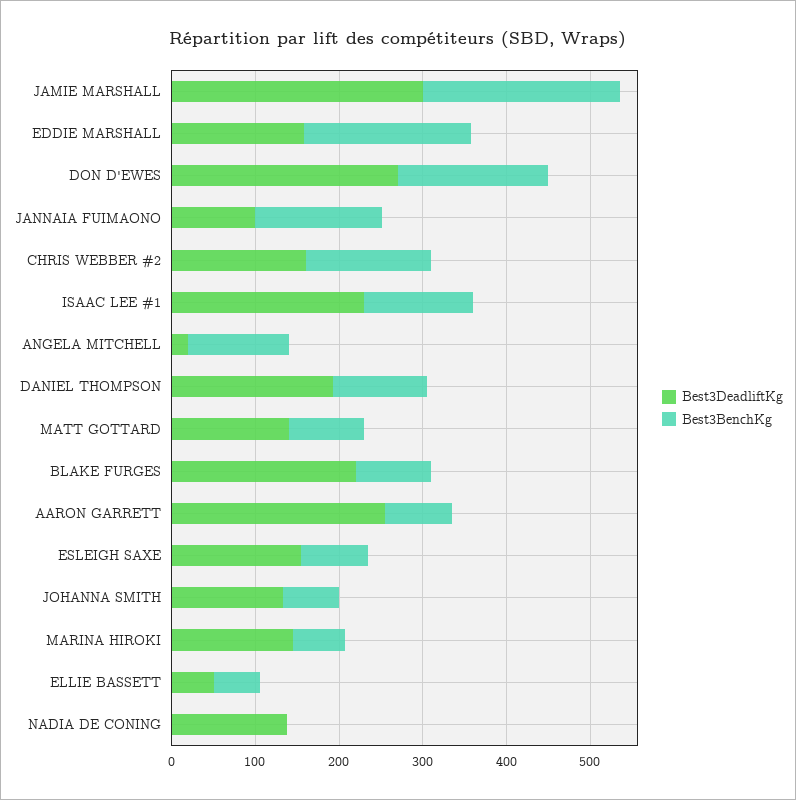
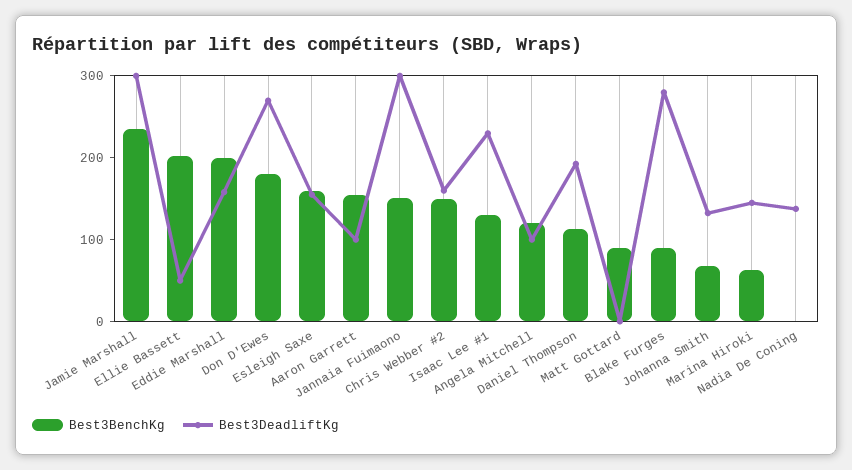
Best3DeadliftKg, JANNAIA FUIMAONO: 100 -> 300
Best3DeadliftKg, ANGELA MITCHELL: 20 -> 100
Best3DeadliftKg, MATT GOTTARD: 140 -> 0
Best3DeadliftKg, BLAKE FURGES: 220 -> 280
Best3DeadliftKg, AARON GARRETT: 260 -> 100
Best3BenchKg, AARON GARRETT: 80 -> 160
Best3BenchKg, ESLEIGH SAXE: 80 -> 160
Best3BenchKg, ELLIE BASSETT: 60 -> 200

